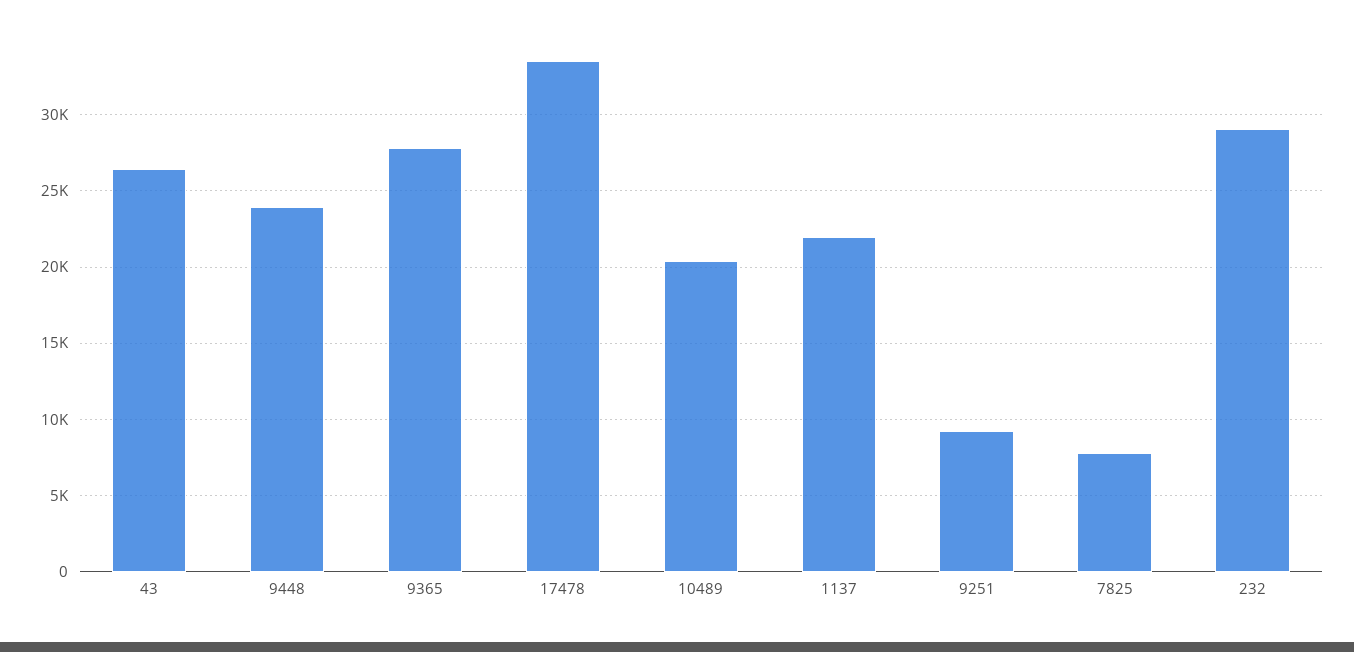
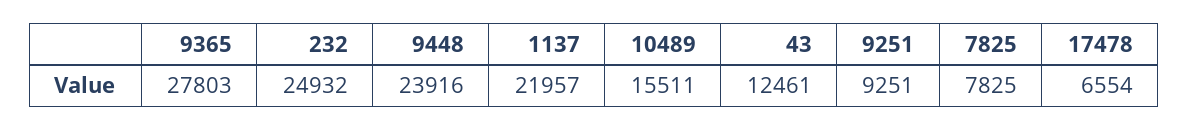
43: 26500 -> 12461
17478: 33500 -> 6554
10489: 20500 -> 15511
232: 29000 -> 24932

